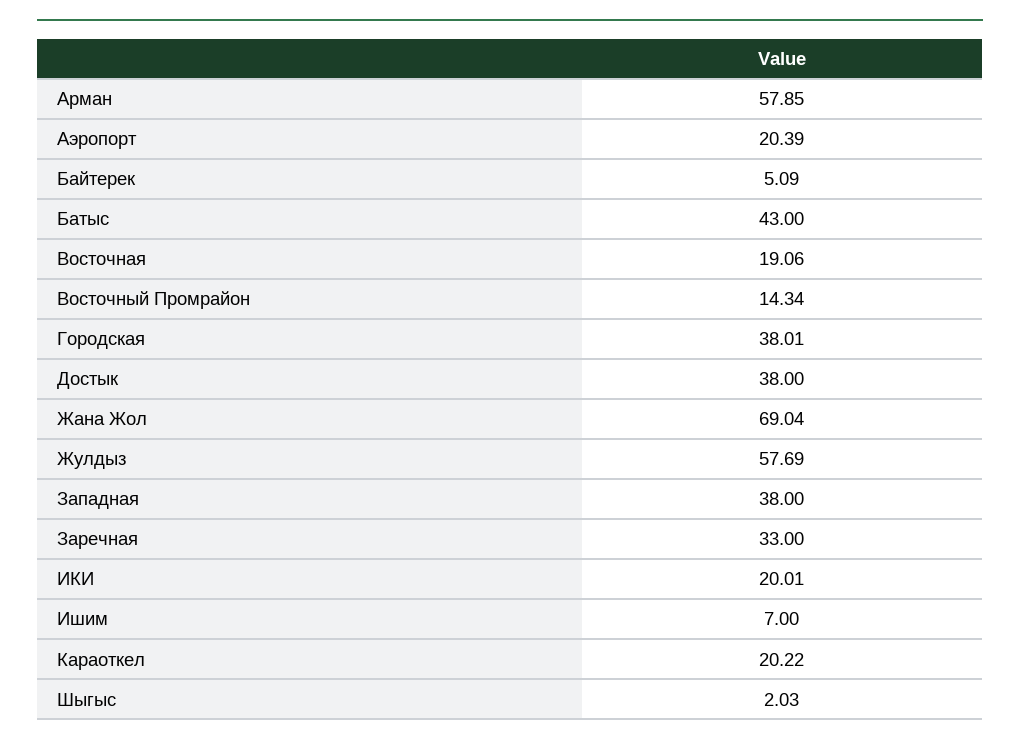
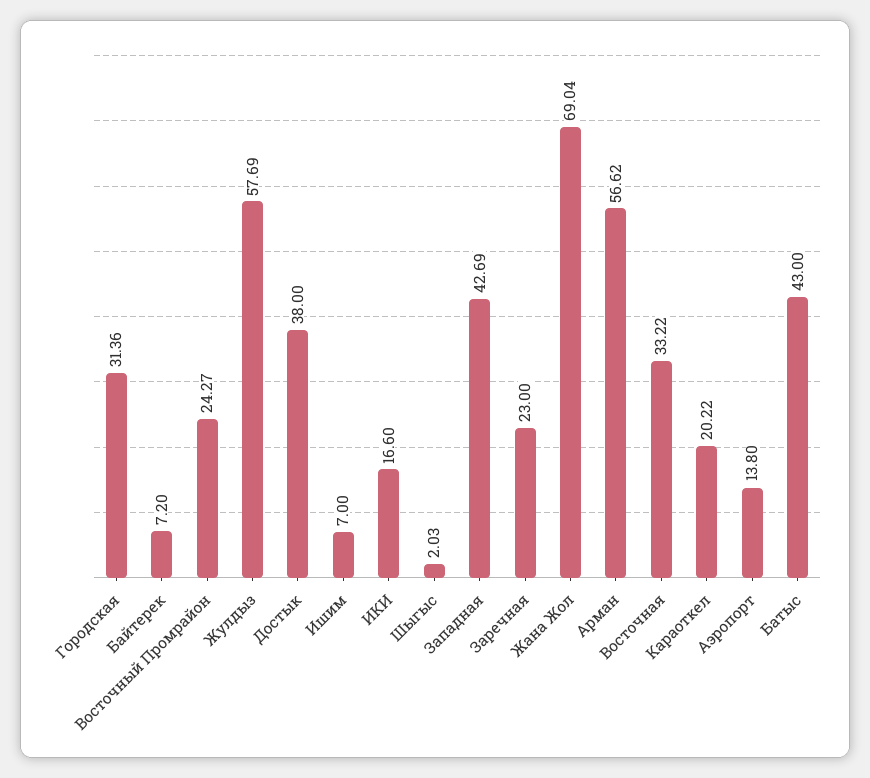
Арман: 57.85 -> 56.62
Аэропорт: 20.39 -> 13.8
Байтерек: 5.09 -> 7.2
Восточная: 19.06 -> 33.22
Восточный Промрайон: 14.34 -> 24.27
Городская: 38.01 -> 31.36
Западная: 38 -> 42.69
Заречная: 33 -> 23
ИКИ: 20.01 -> 16.6

